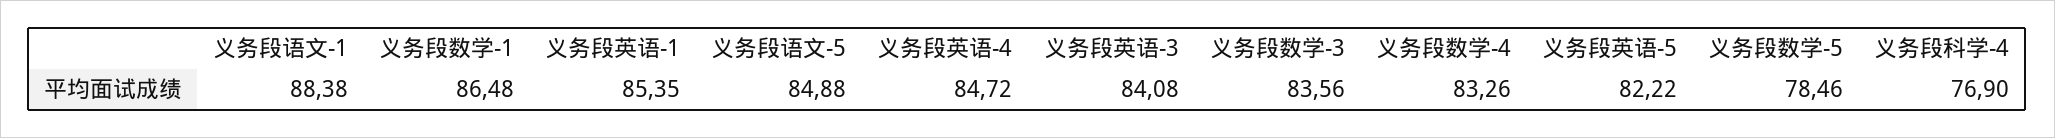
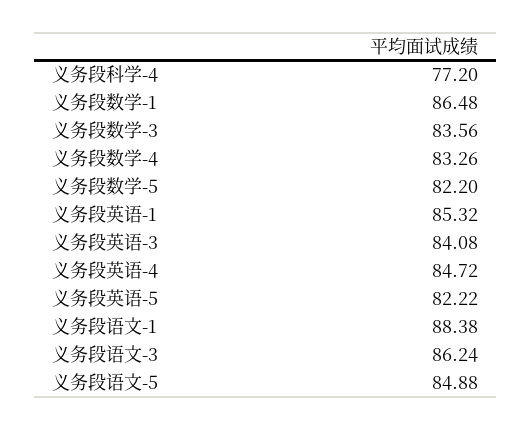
义务段英语-1: 85.35 -> 85.32
义务段数学-5: 78.46 -> 82.2
义务段科学-4: 76.9 -> 77.2
义务段语文-3: none -> 86.24

